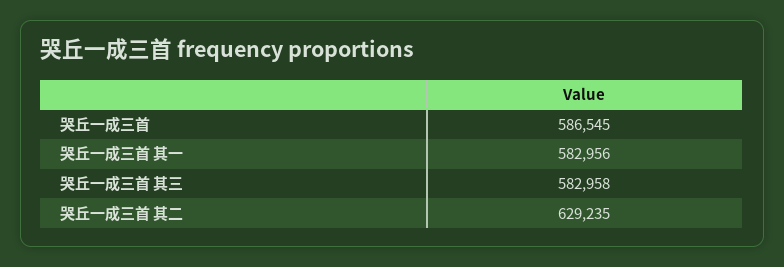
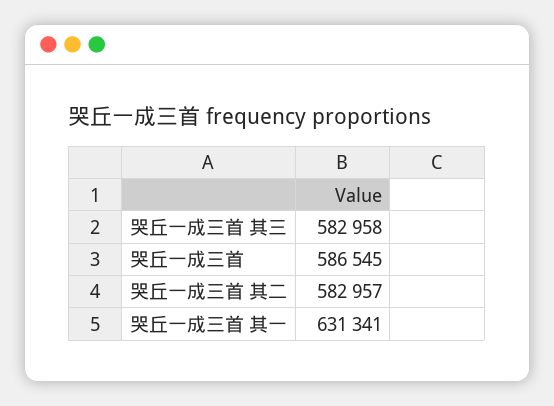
哭丘一成三首 其一: 582956 -> 631341
哭丘一成三首 其二: 629235 -> 582957

